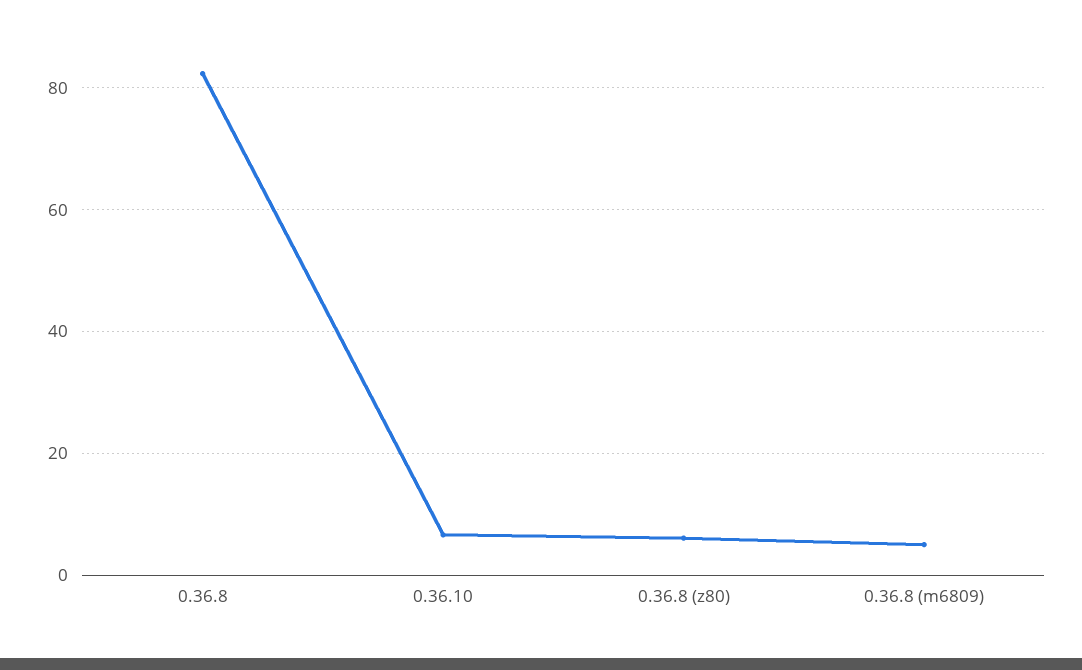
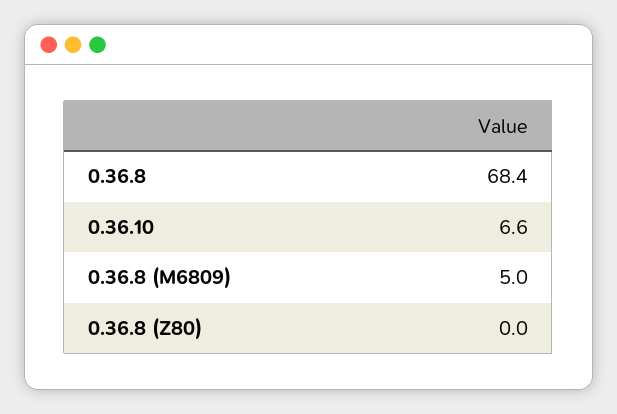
0.36.8: 82 -> 68.4
0.36.8 (z80): 6 -> 0

